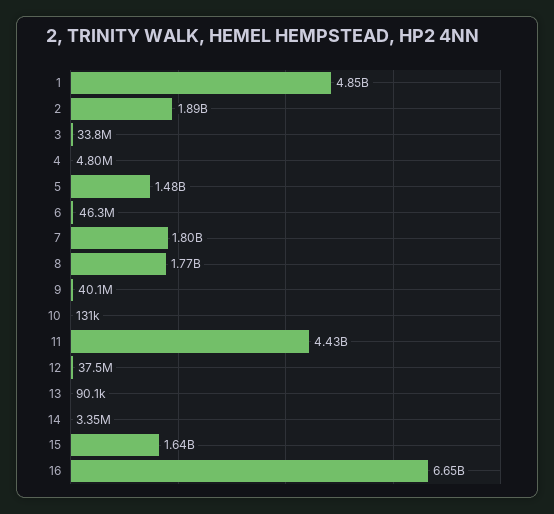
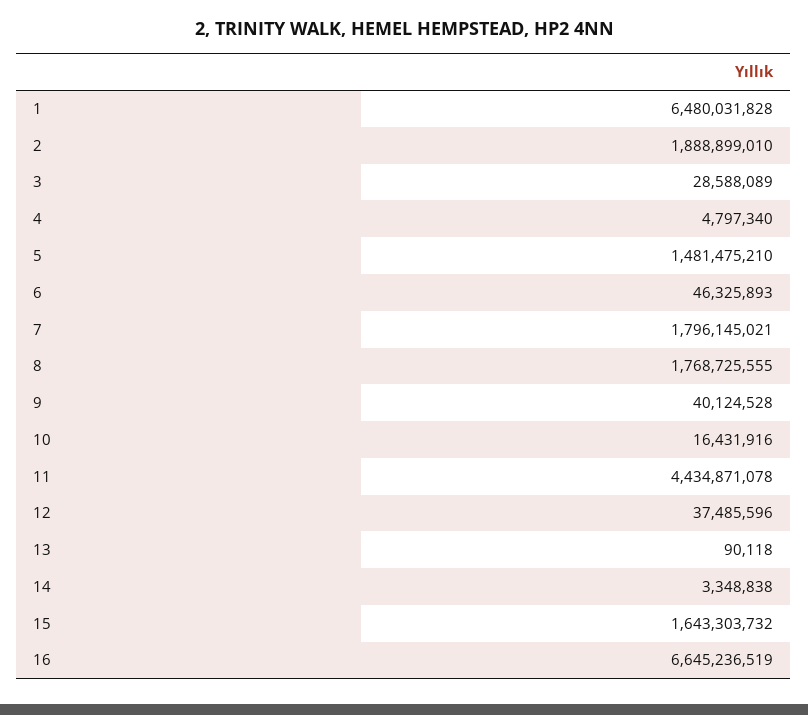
1: 4850000000 -> 6480031828
3: 33800000 -> 28588089
10: 131000 -> 16431916

